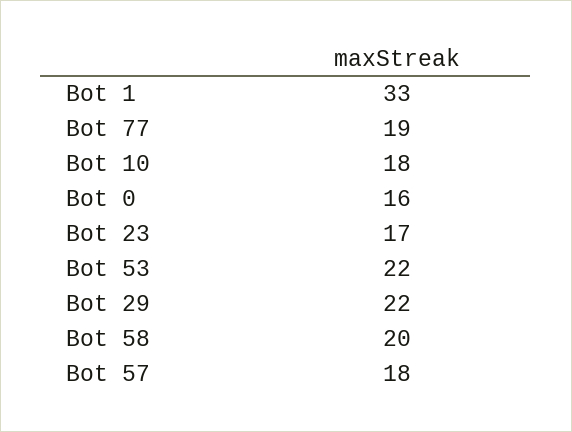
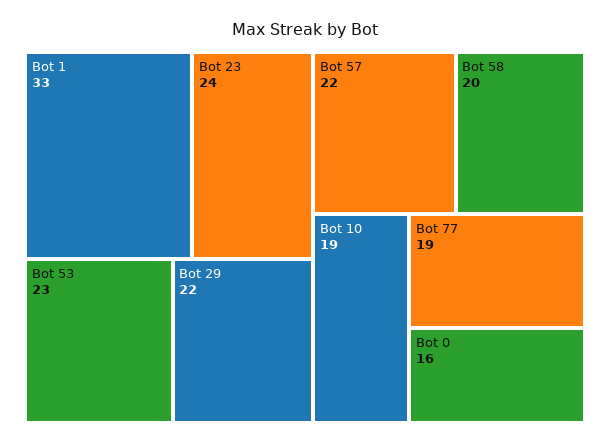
Bot 10: 18 -> 19
Bot 23: 17 -> 24
Bot 53: 22 -> 23
Bot 57: 18 -> 22

